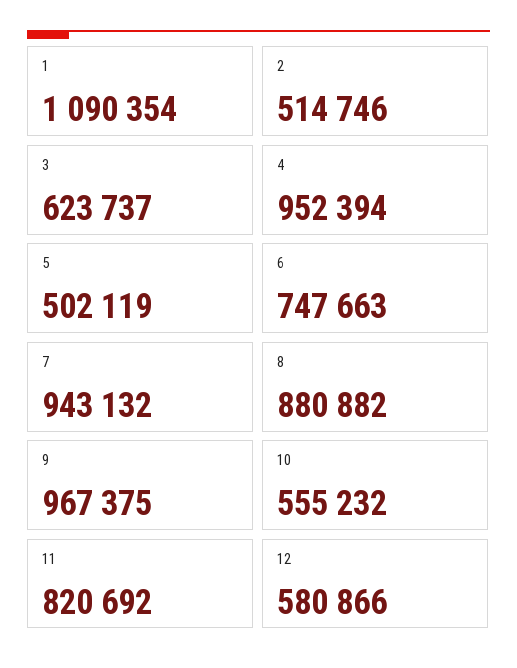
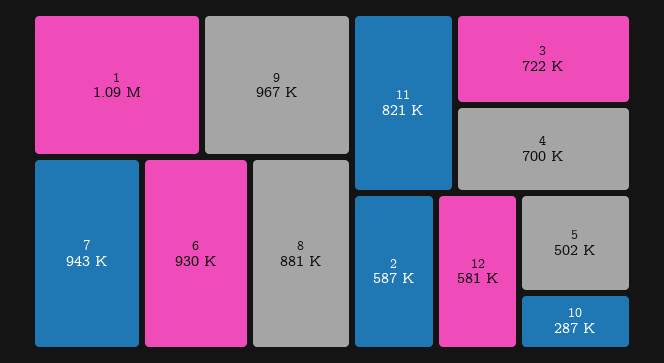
2: 514746 -> 587000
3: 623737 -> 722000
4: 952394 -> 700000
6: 747663 -> 930000
10: 555232 -> 287000

